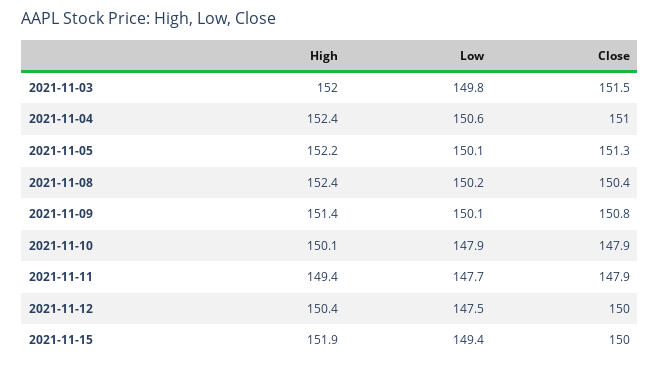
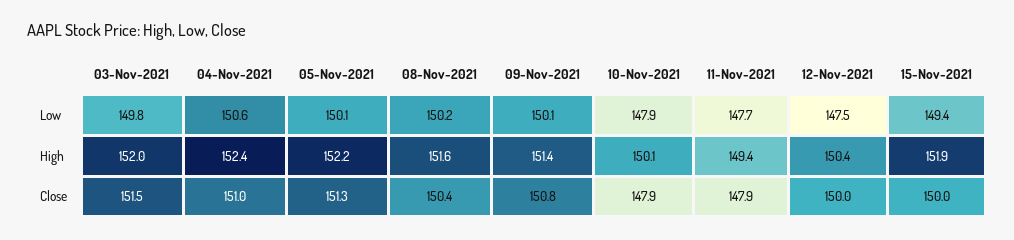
High, 2021-11-08: 152.4 -> 151.6

